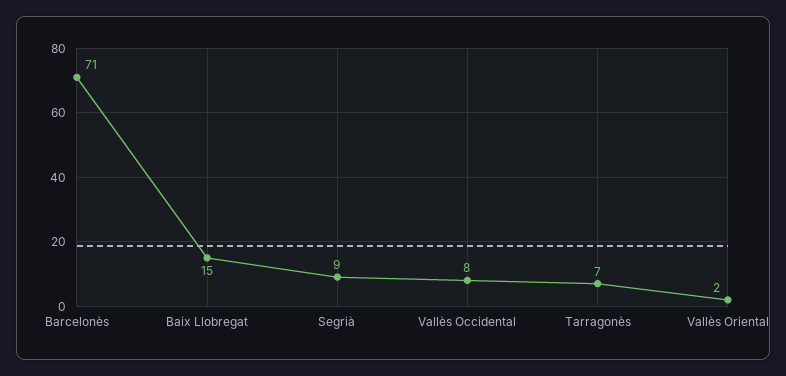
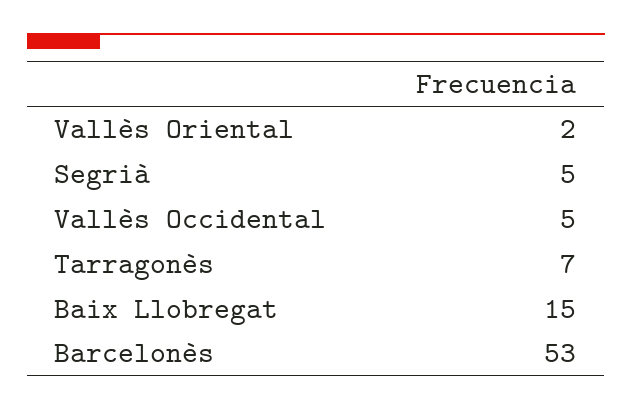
Barcelonès: 71 -> 53
Segrià: 9 -> 5
Vallès Occidental: 8 -> 5

